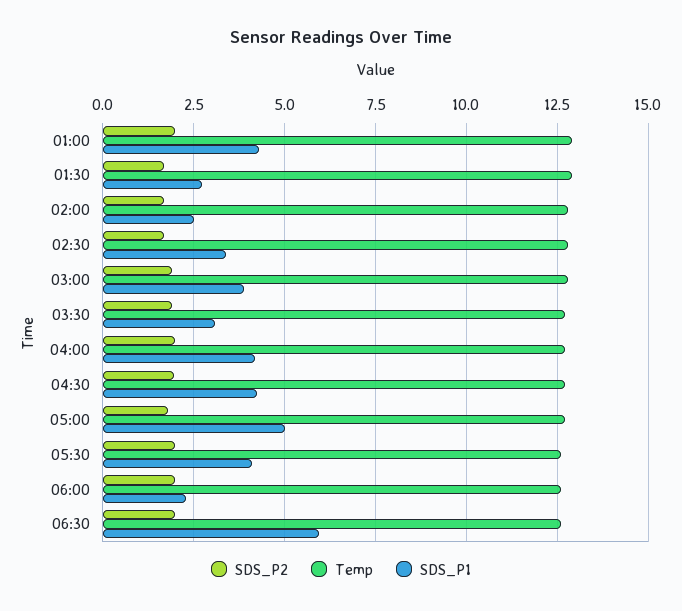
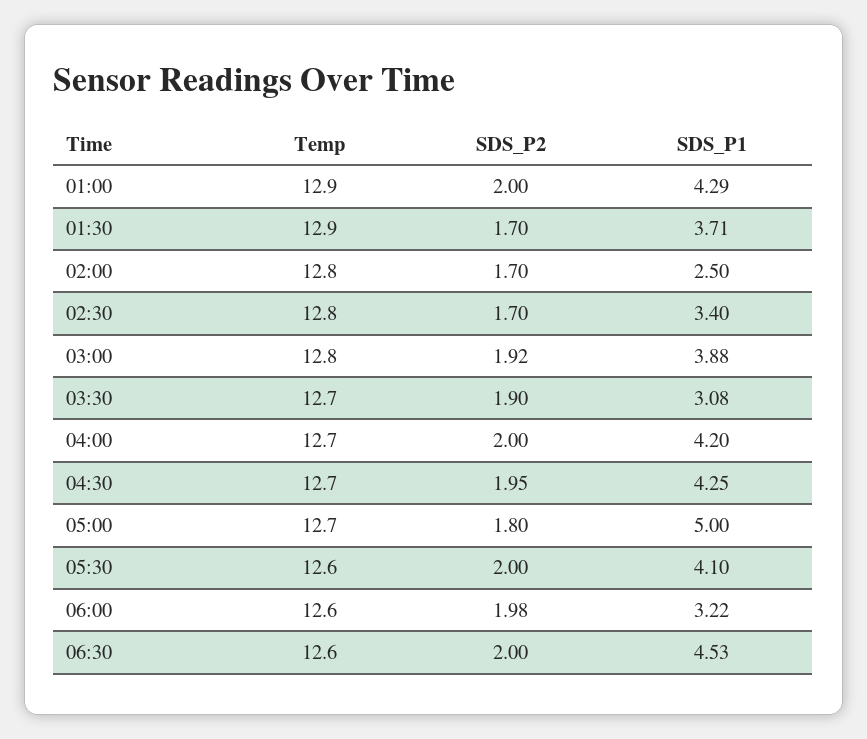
SDS_P1, 01:30: 2.75 -> 3.71
SDS_P1, 06:00: 2.25 -> 3.22
SDS_P1, 06:30: 6 -> 4.53

